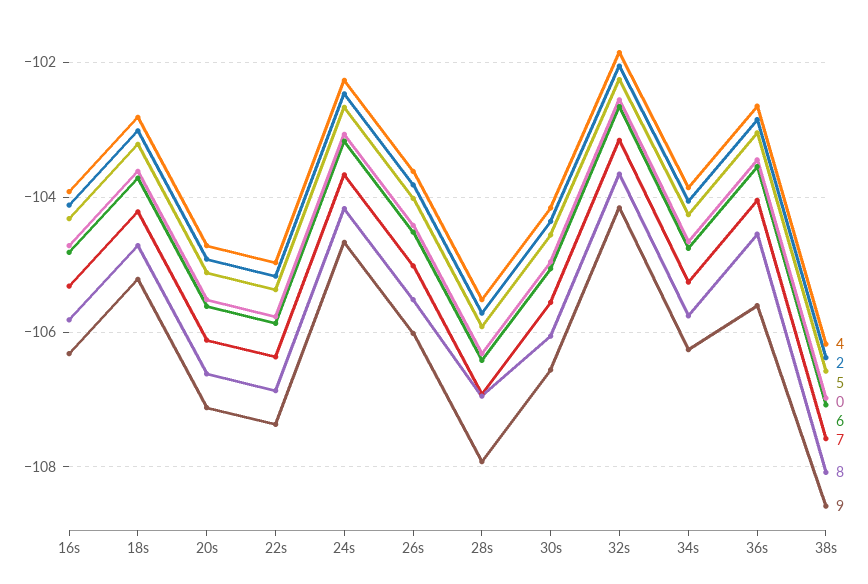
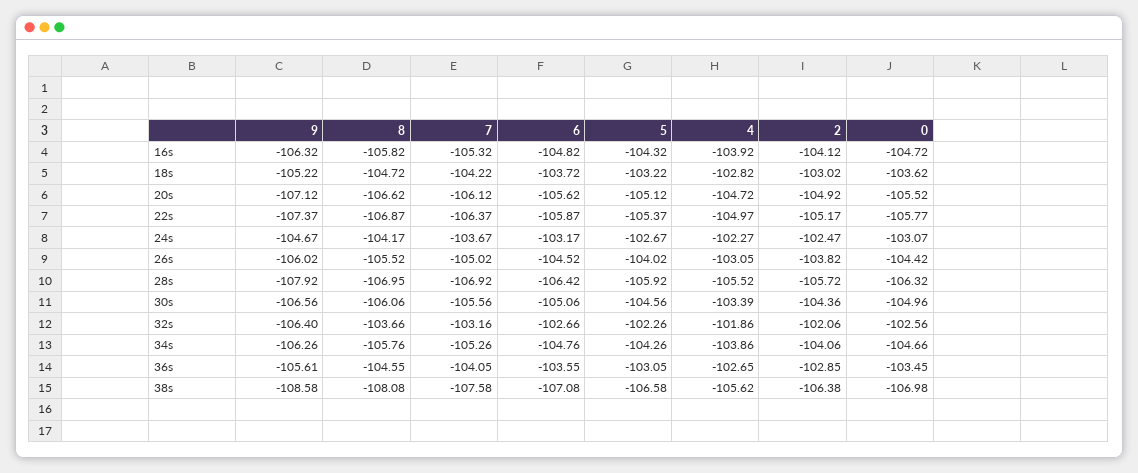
4, 26s: -103.6 -> -103.05
4, 30s: -104.2 -> -103.39
9, 32s: -104.2 -> -106.4
4, 38s: -106.2 -> -105.62

